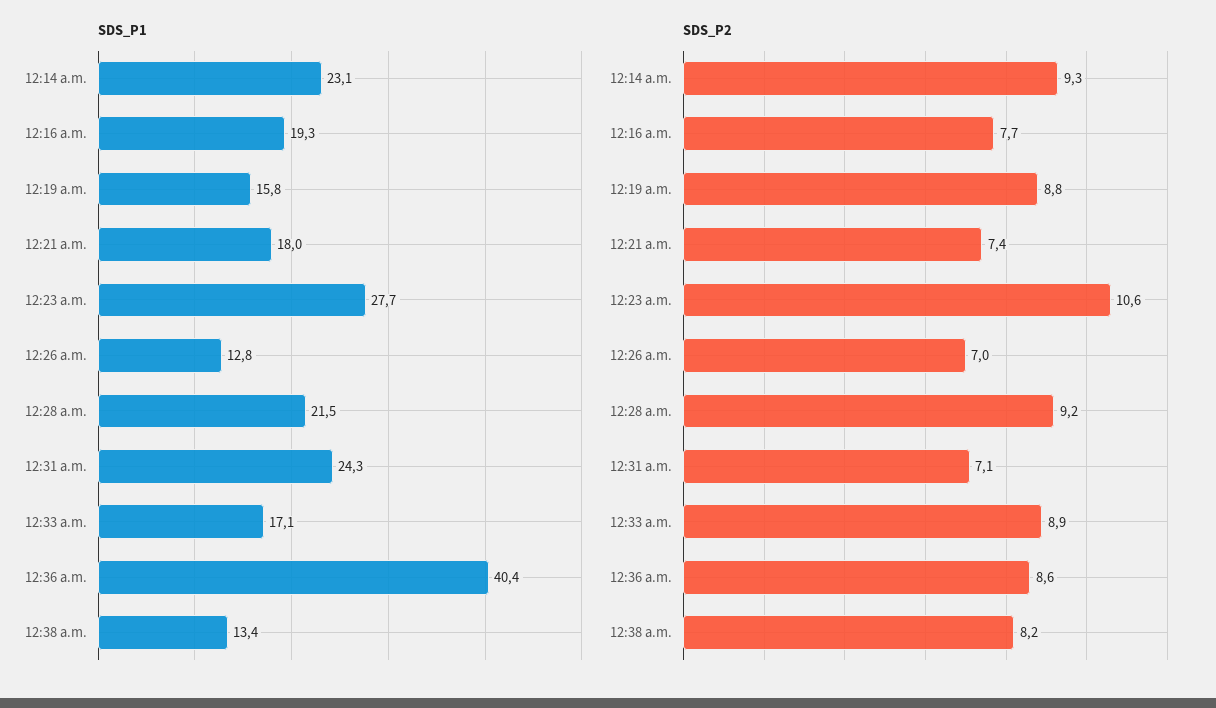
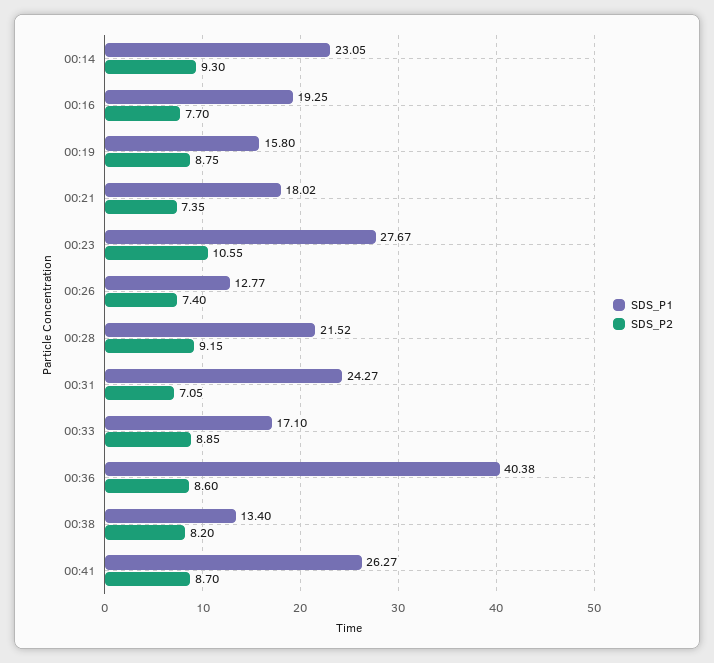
SDS_P2, 12:26 a.m.: 7 -> 7.4
SDS_P1, 00:41: none -> 26.27
SDS_P2, 00:41: none -> 8.7

